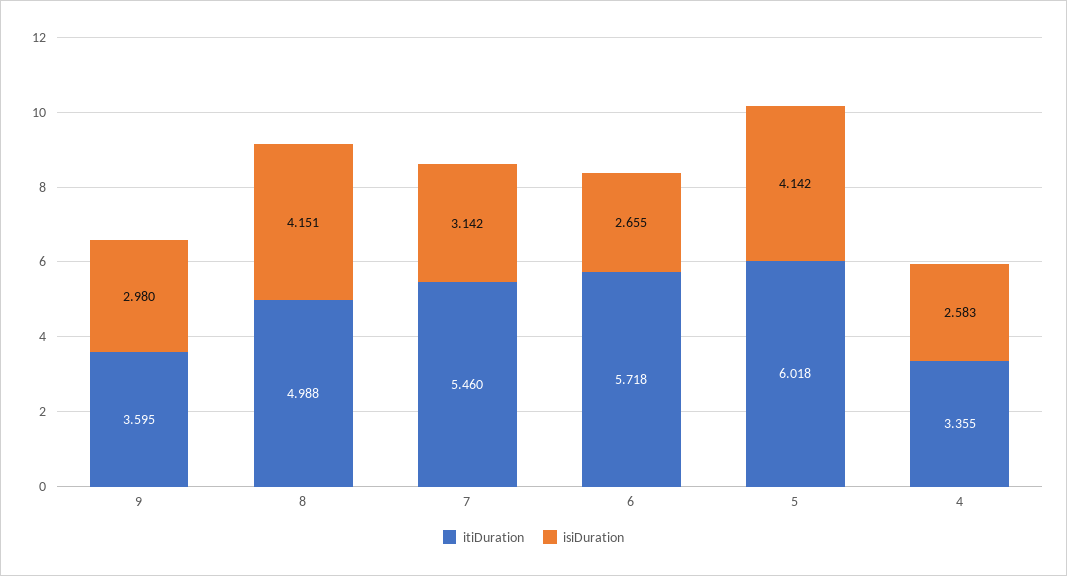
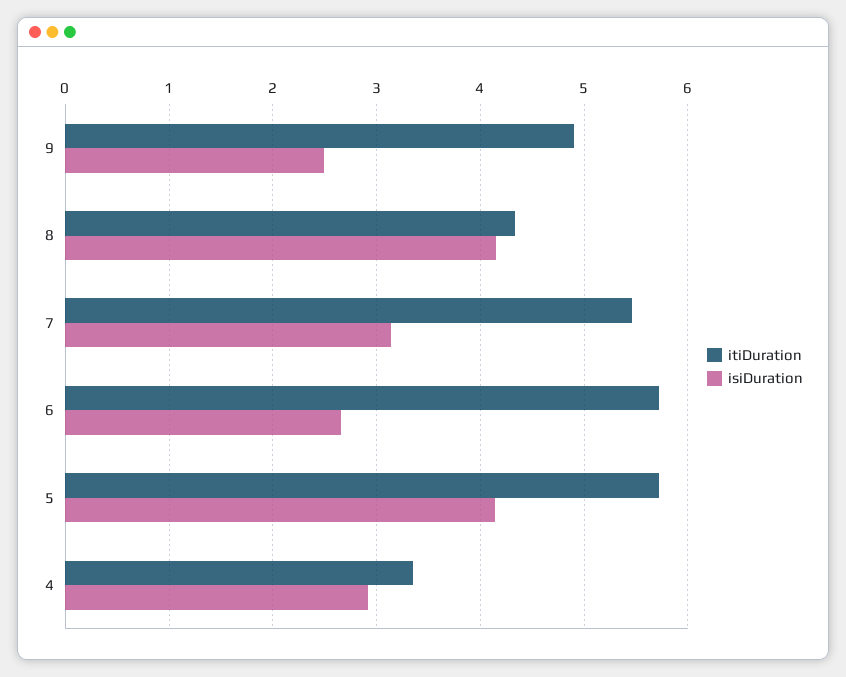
itiDuration, 9: 3.595 -> 4.9
isiDuration, 9: 2.98 -> 2.5
itiDuration, 8: 4.988 -> 4.3
itiDuration, 5: 6.018 -> 5.7
isiDuration, 4: 2.583 -> 2.9

